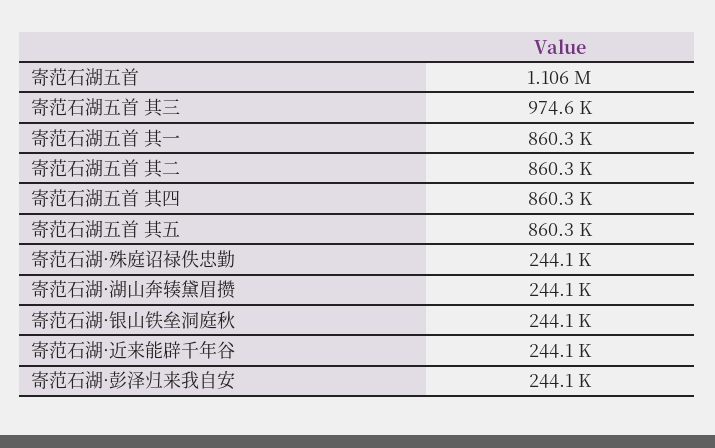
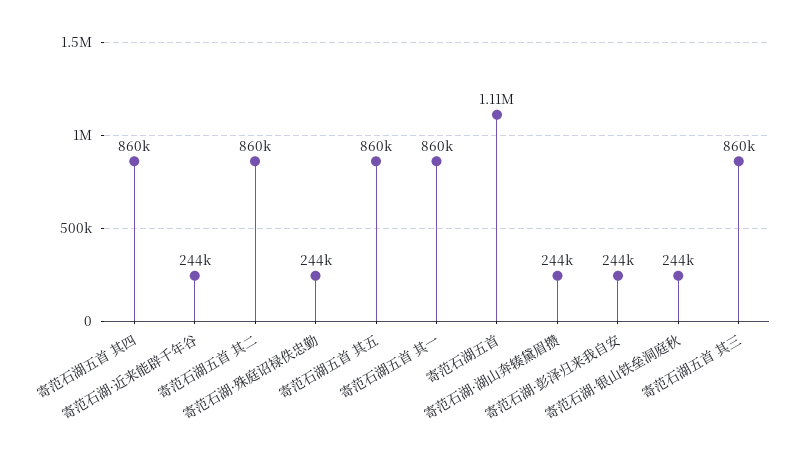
寄范石湖五首 其三: 974600 -> 860000

